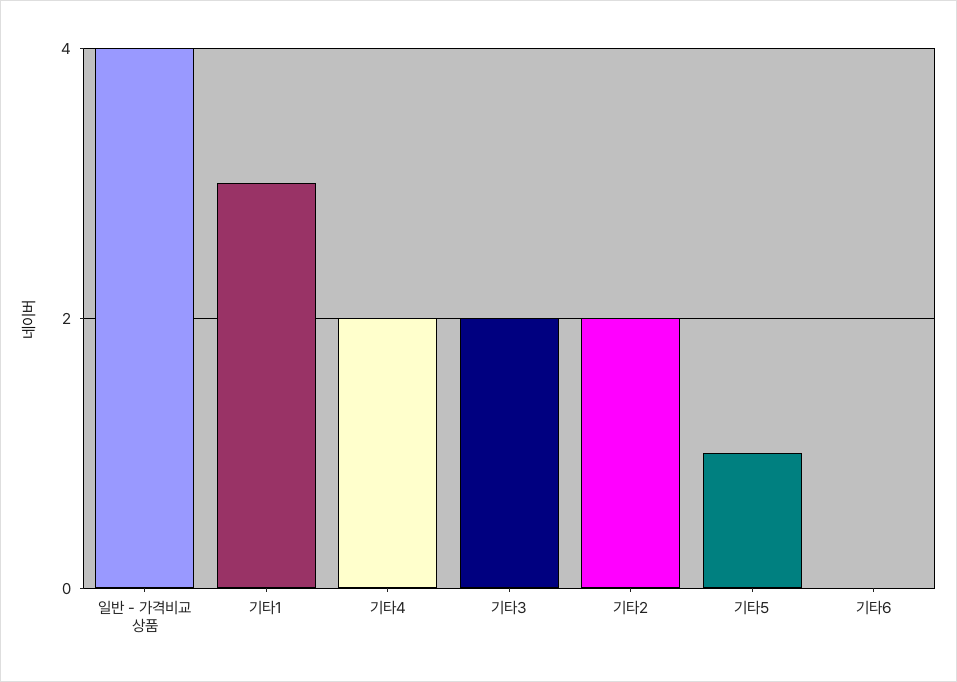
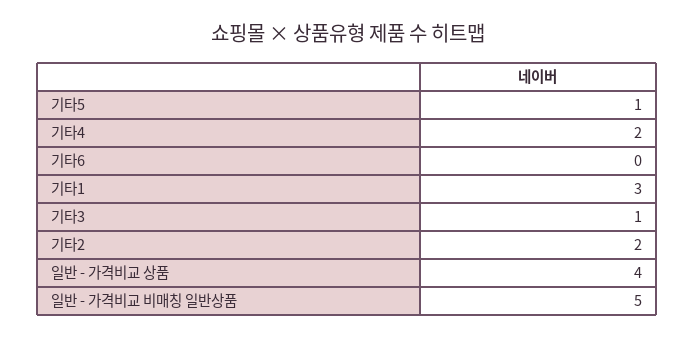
기타3: 2 -> 1
일반 - 가격비교 비매칭 일반상품: none -> 5

